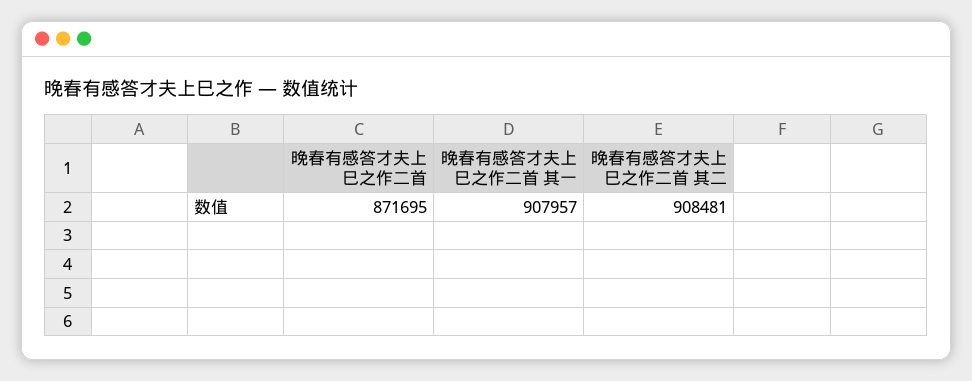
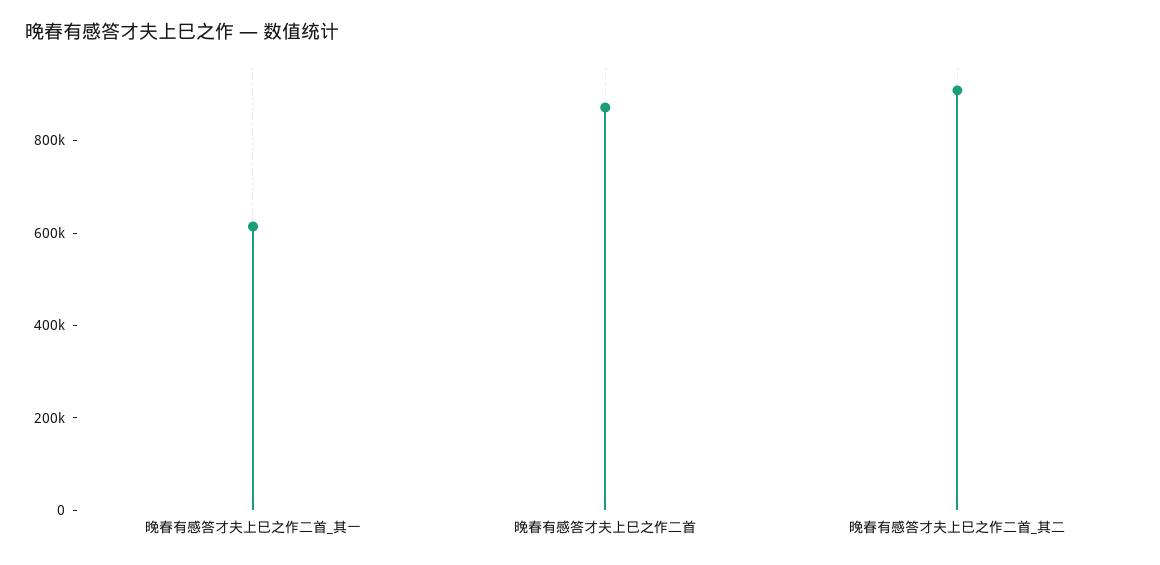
晚春有感答才夫上巳之作二首 其一: 907957 -> 600000

